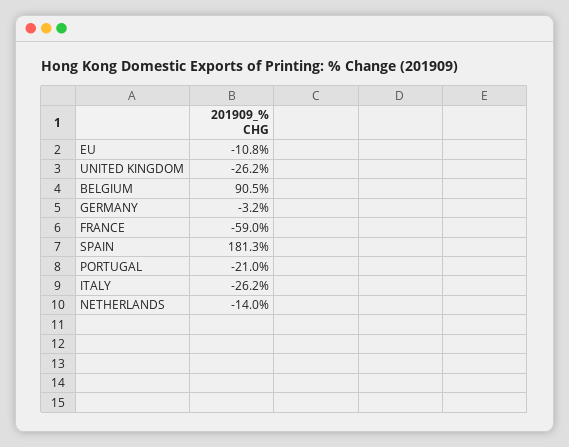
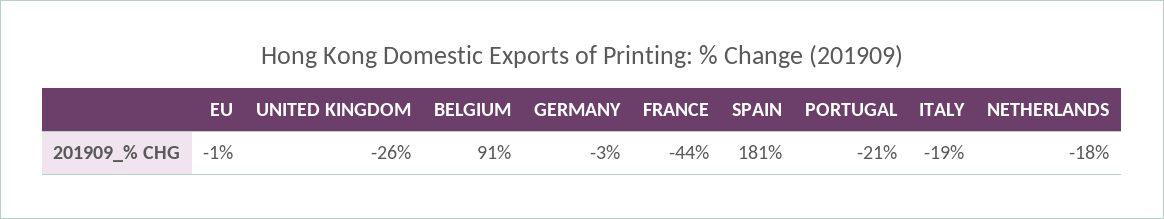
EU: -10.8 -> -1
FRANCE: -59 -> -44
ITALY: -26.2 -> -19
NETHERLANDS: -14 -> -18

